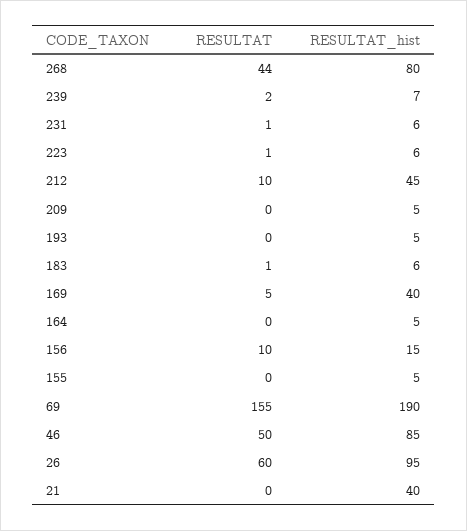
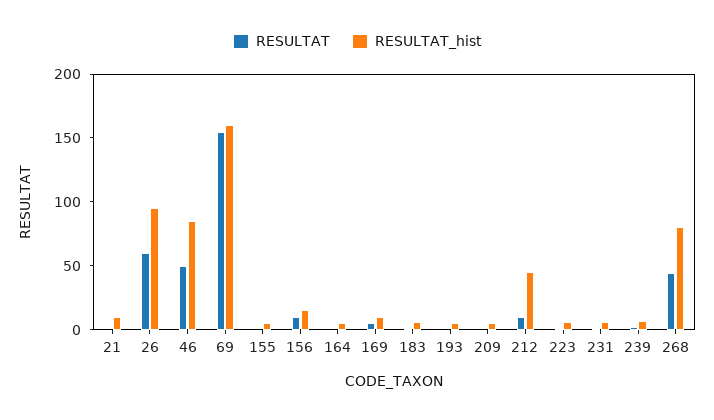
RESULTAT_hist, 169: 40 -> 10
RESULTAT_hist, 69: 190 -> 160
RESULTAT_hist, 21: 40 -> 10

